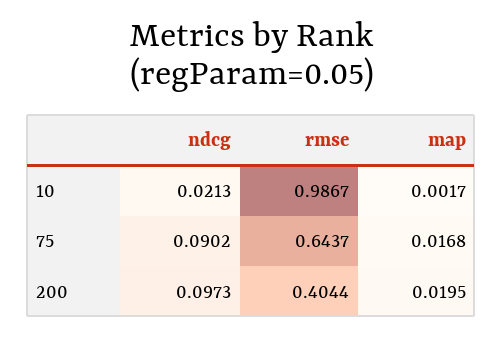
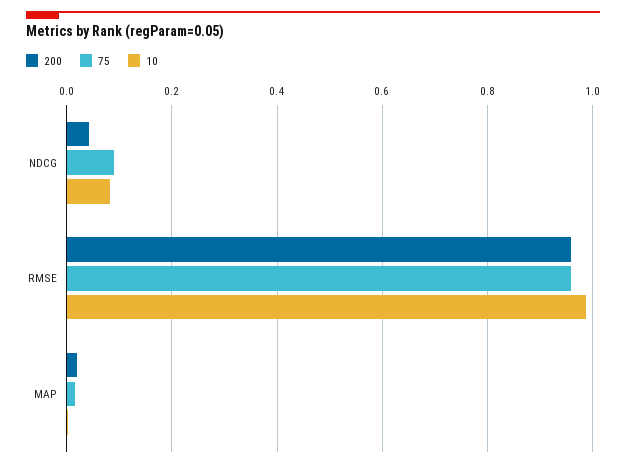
10, ndcg: 0.0213 -> 0.08
75, rmse: 0.6437 -> 0.96
200, ndcg: 0.0973 -> 0.04
200, rmse: 0.4044 -> 0.96

